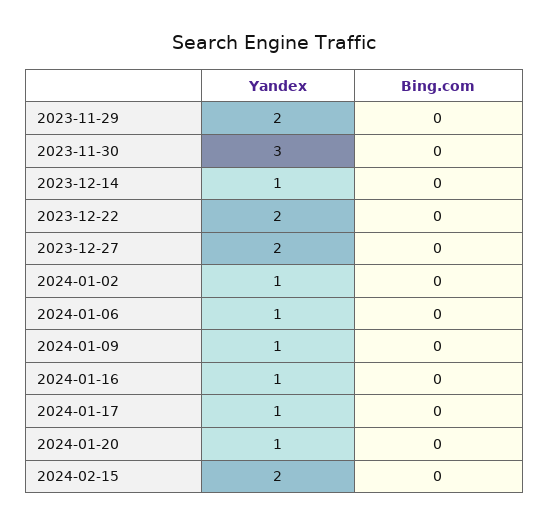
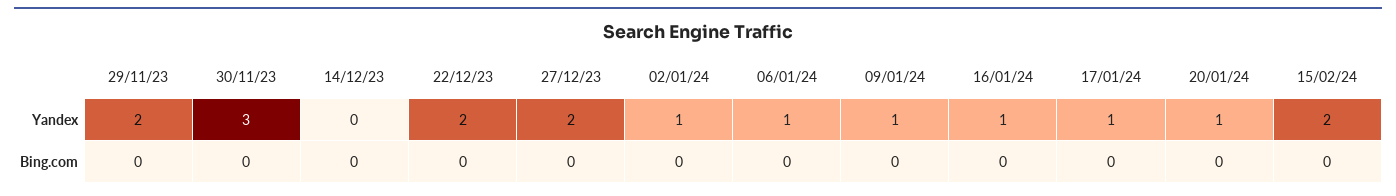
Yandex, 2023-12-14: 1 -> 0

